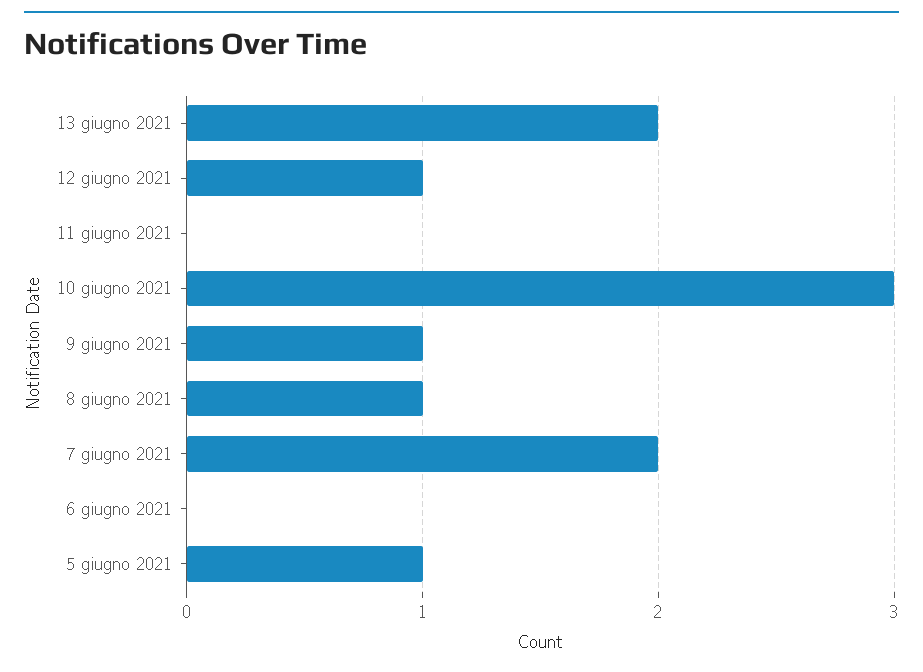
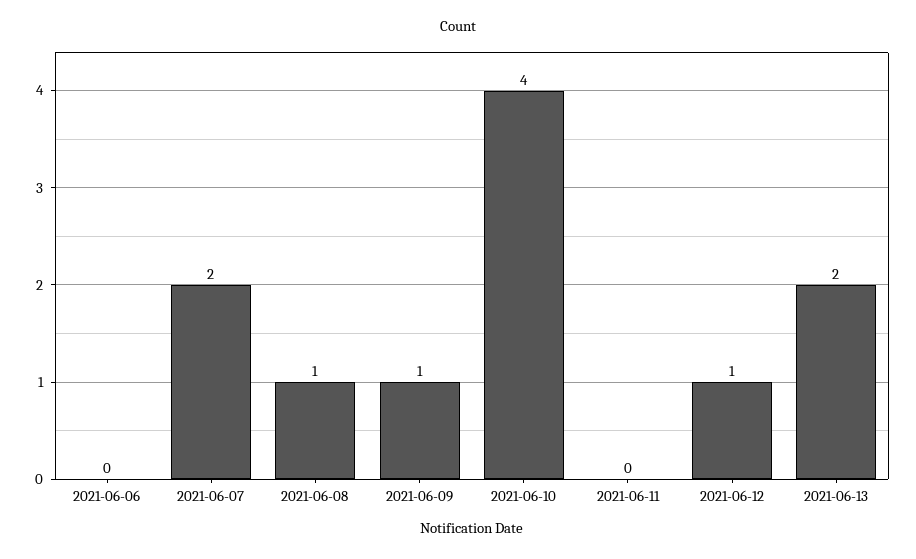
10 giugno 2021: 3 -> 4
5 giugno 2021: 1 -> none

